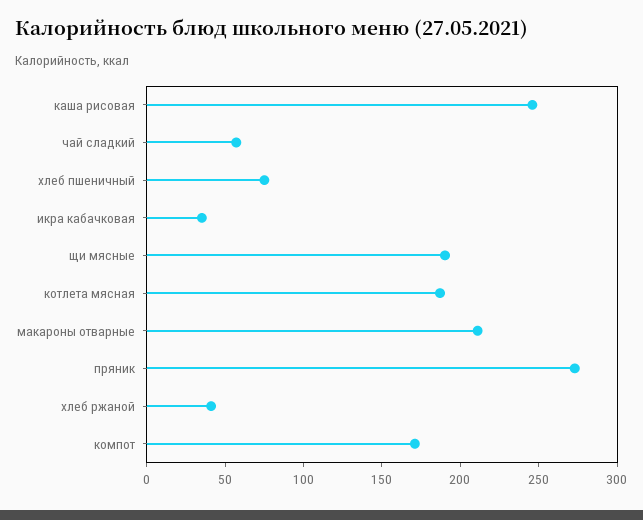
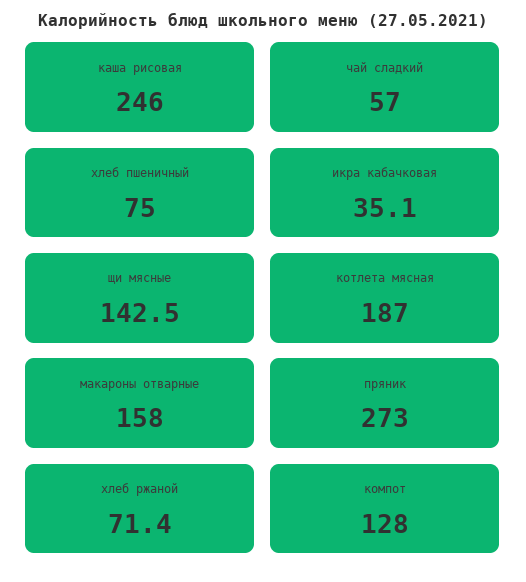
щи мясные: 190 -> 142.5
макароны отварные: 210 -> 158
хлеб ржаной: 40 -> 71.4
компот: 170 -> 128

